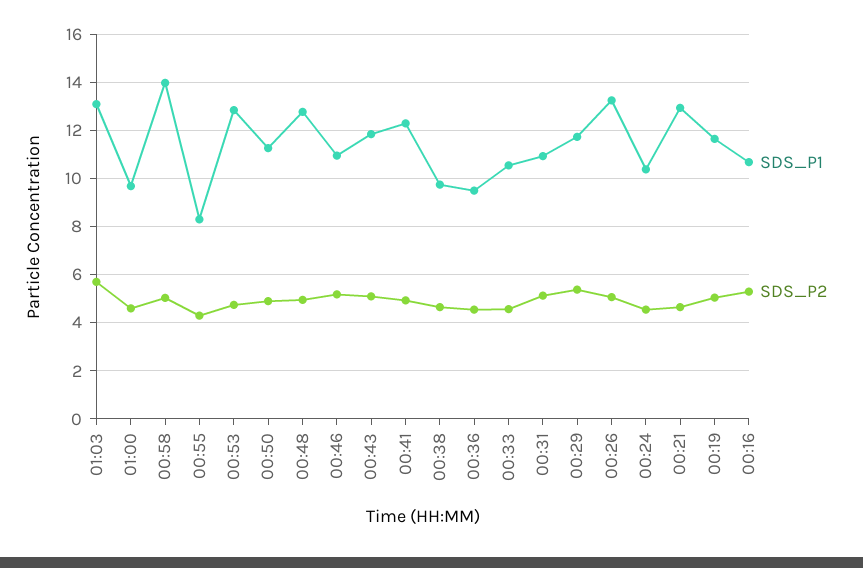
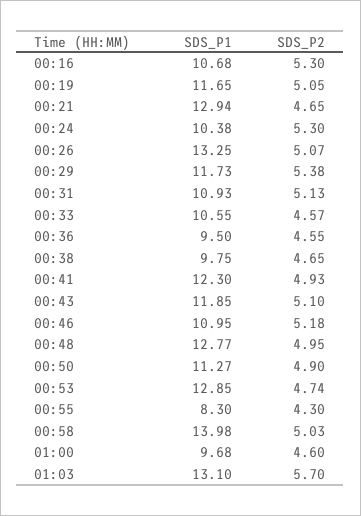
SDS_P2, 00:24: 4.5 -> 5.3

